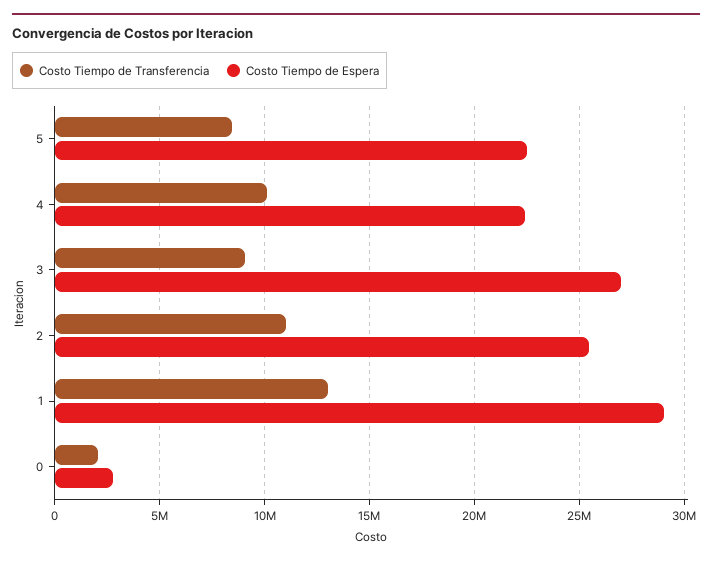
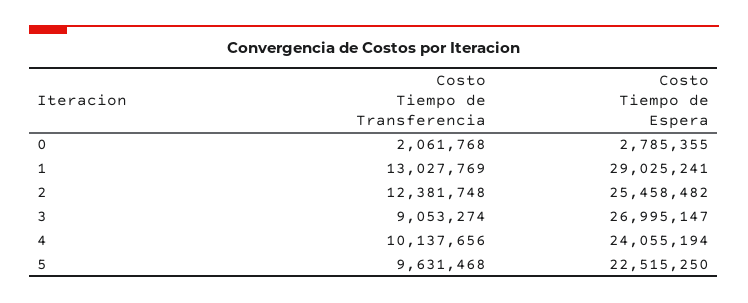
Costo Tiempo de Transferencia, 5: 8500000 -> 9631468
Costo Tiempo de Espera, 4: 22500000 -> 24055194
Costo Tiempo de Transferencia, 2: 11000000 -> 12381748

